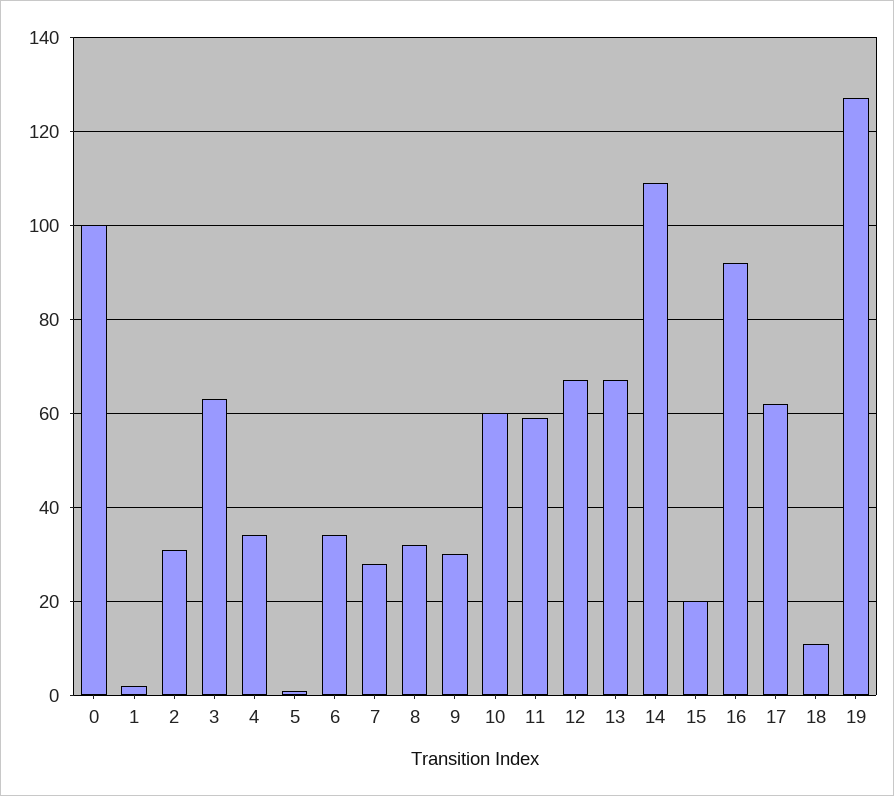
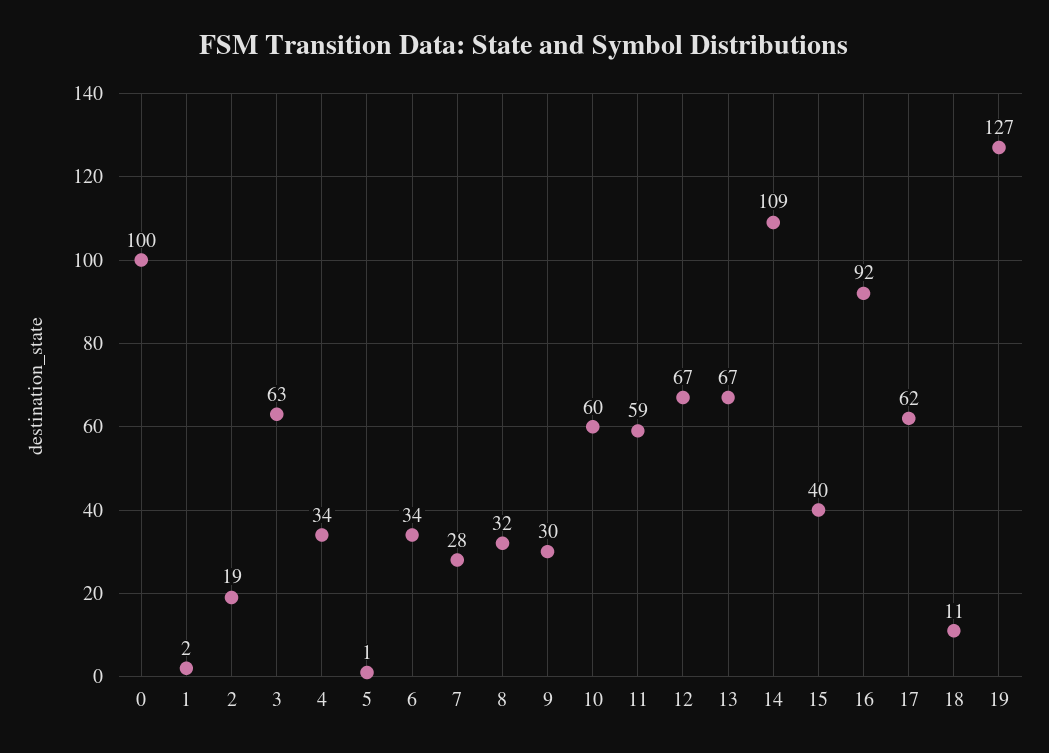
2: 30 -> 19
15: 20 -> 40

